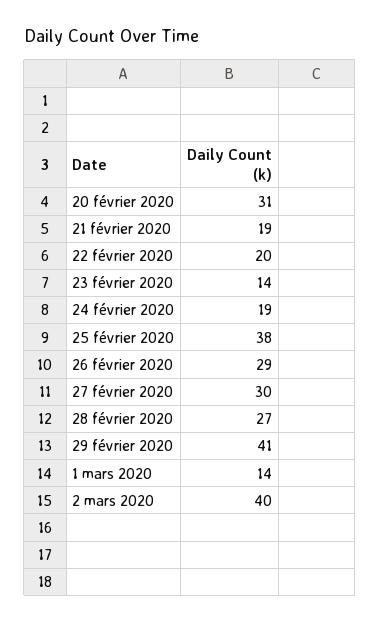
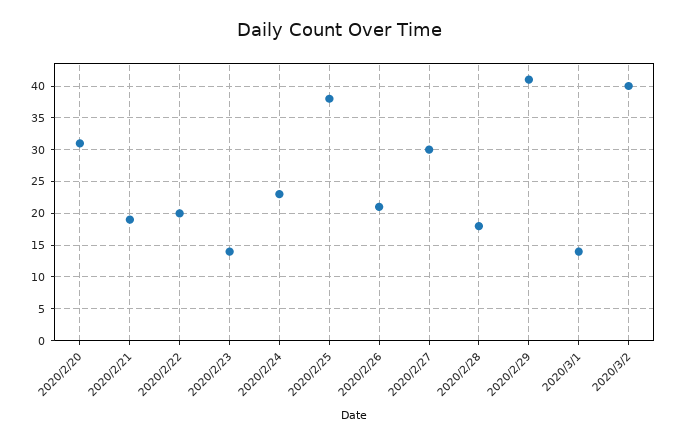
24 février 2020: 19 -> 23
26 février 2020: 29 -> 21
28 février 2020: 27 -> 18

